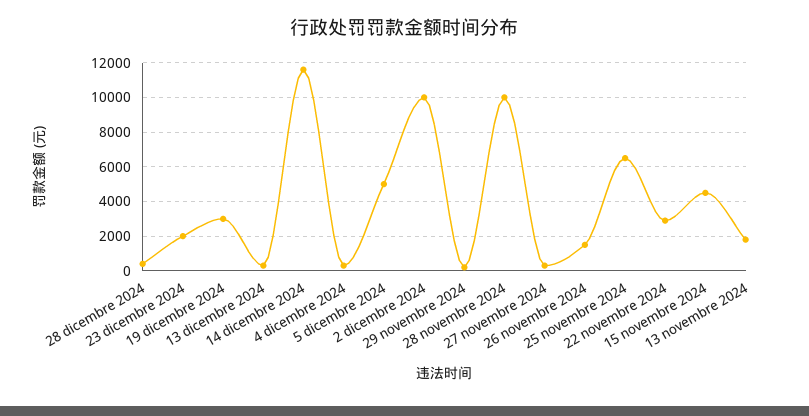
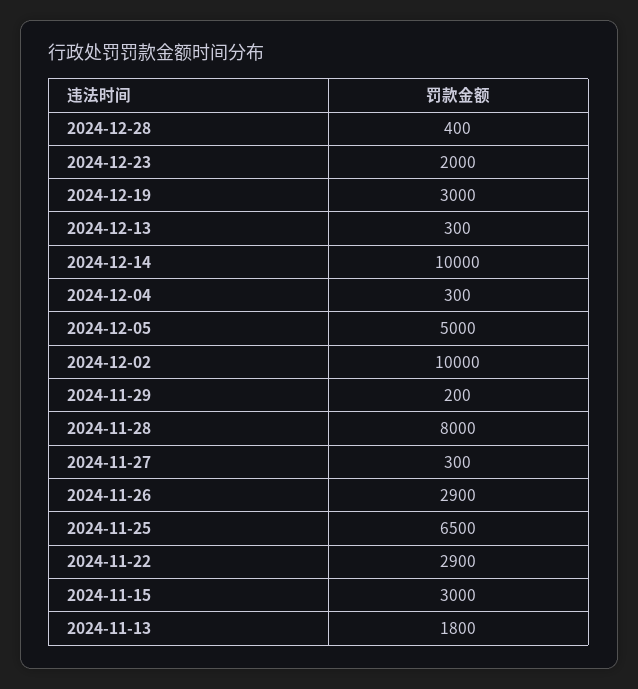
14 dicembre 2024: 11500 -> 10000
28 novembre 2024: 10000 -> 8000
26 novembre 2024: 1500 -> 2900
15 novembre 2024: 4500 -> 3000

